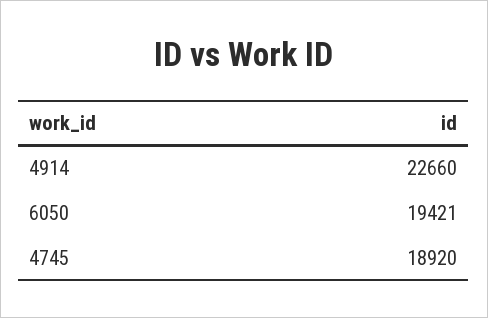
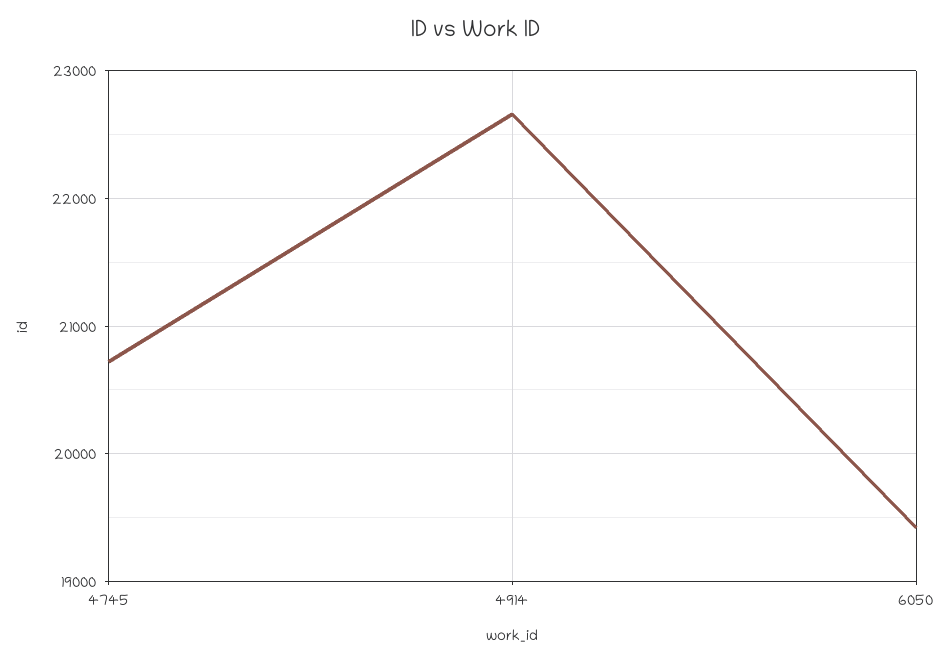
4745: 18920 -> 20700

